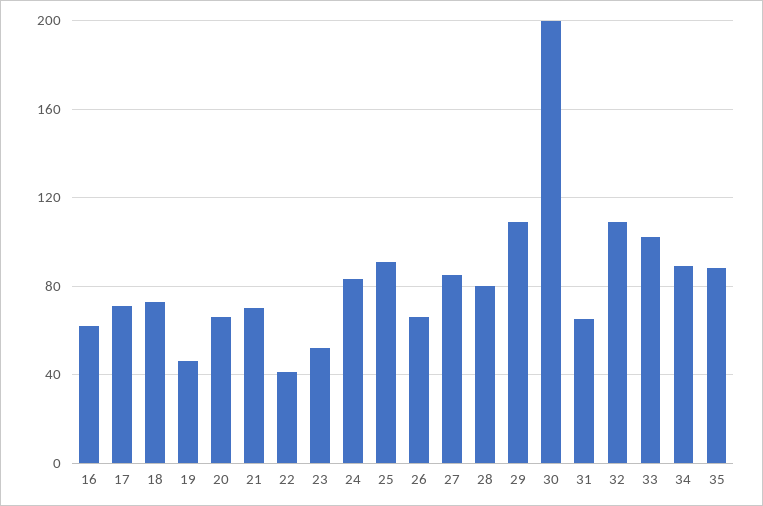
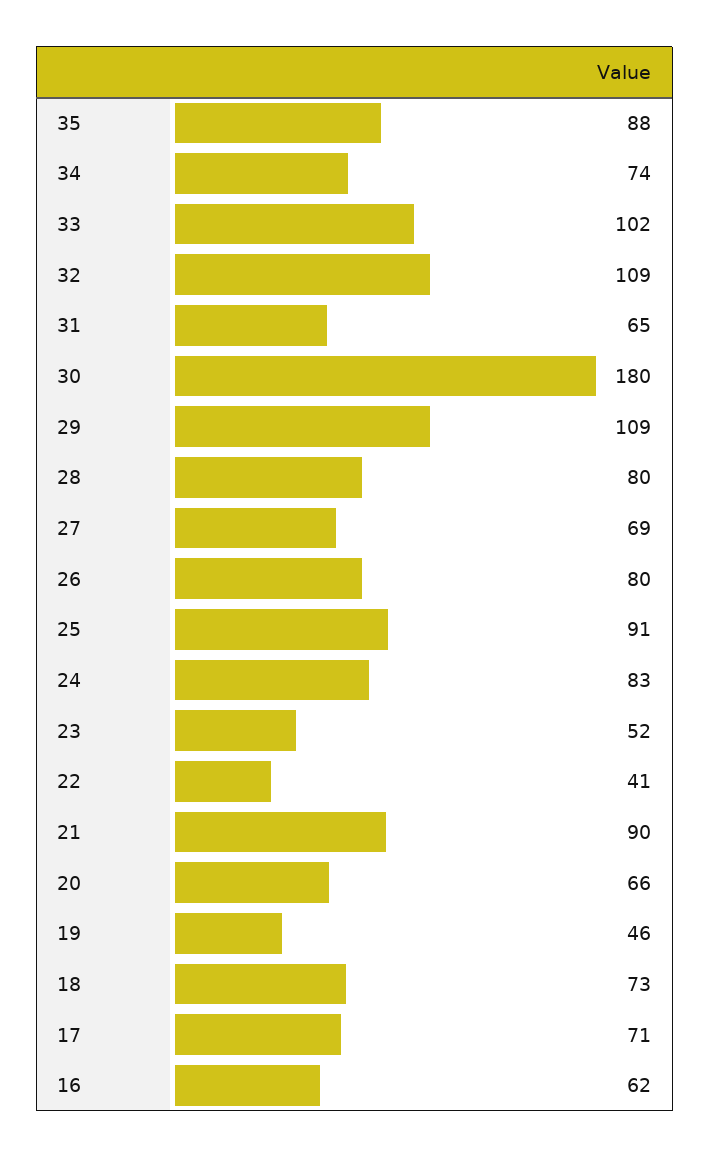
21: 70 -> 90
26: 65 -> 80
27: 85 -> 69
30: 200 -> 180
34: 90 -> 74

